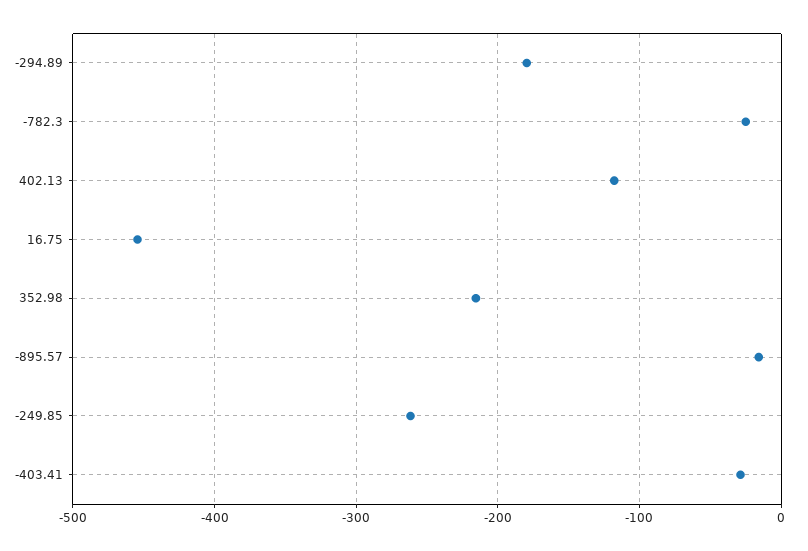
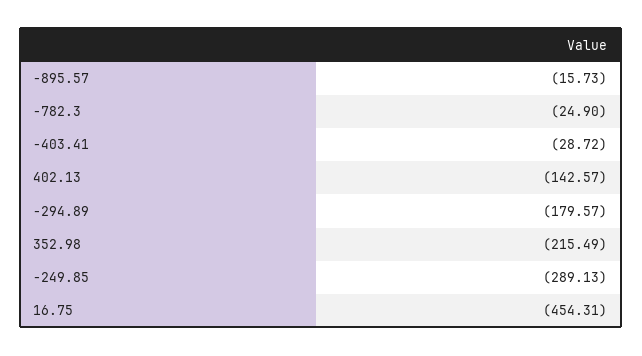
402.13: -120 -> -142.57
-249.85: -260 -> -289.13

